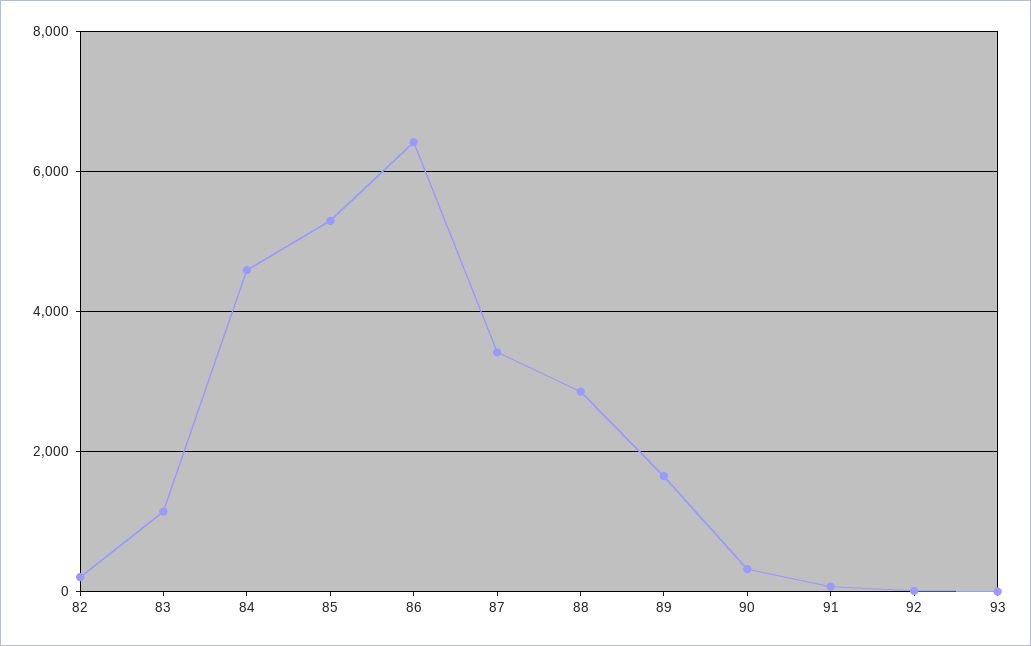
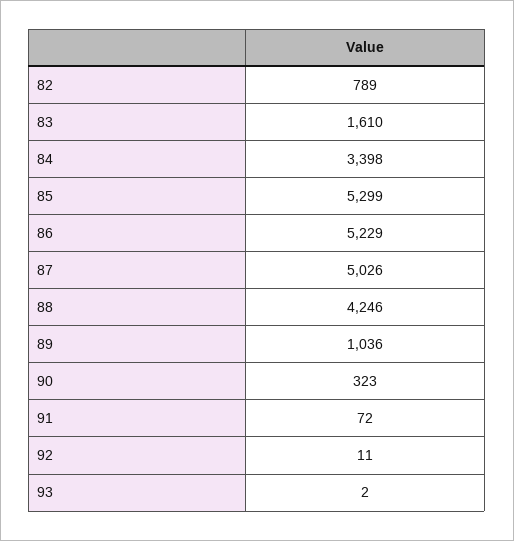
82: 200 -> 789
83: 1200 -> 1610
84: 4600 -> 3398
86: 6400 -> 5229
87: 3400 -> 5026
88: 2800 -> 4246
89: 1600 -> 1036

